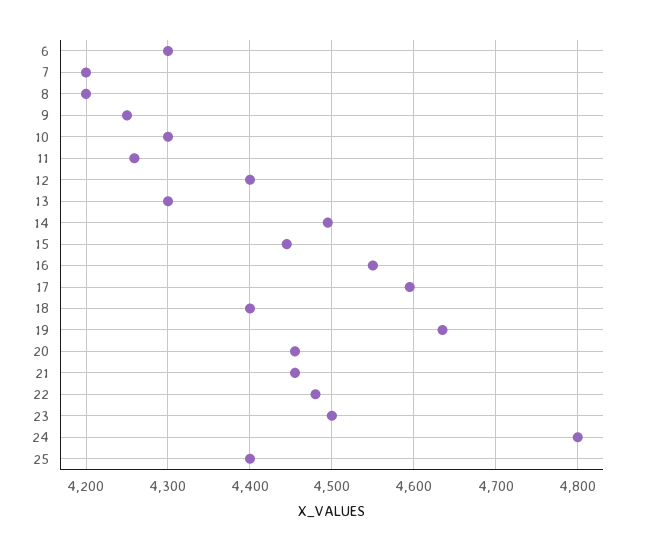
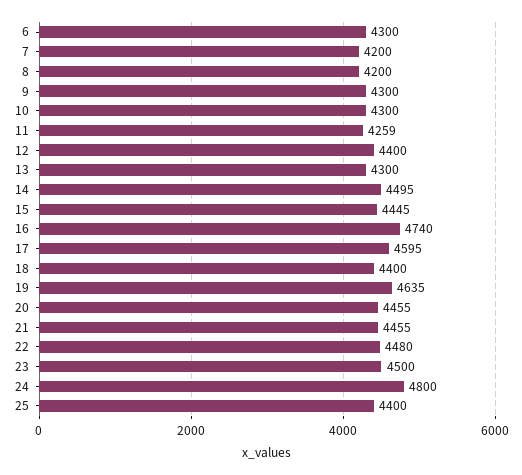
9: 4250 -> 4300
16: 4550 -> 4740

